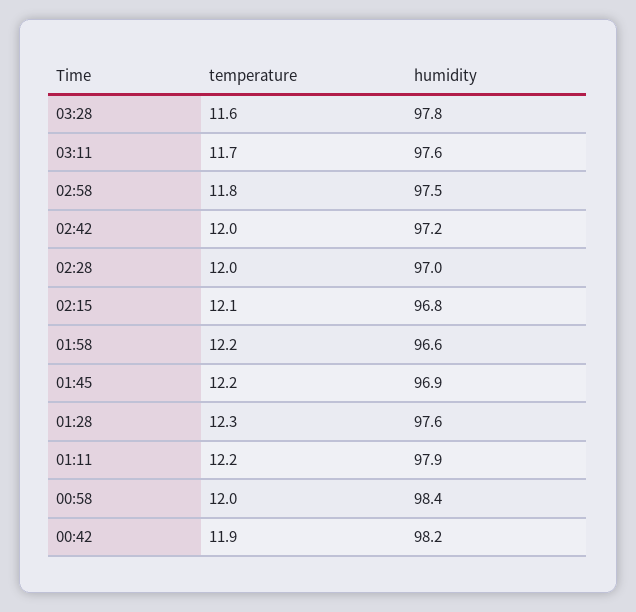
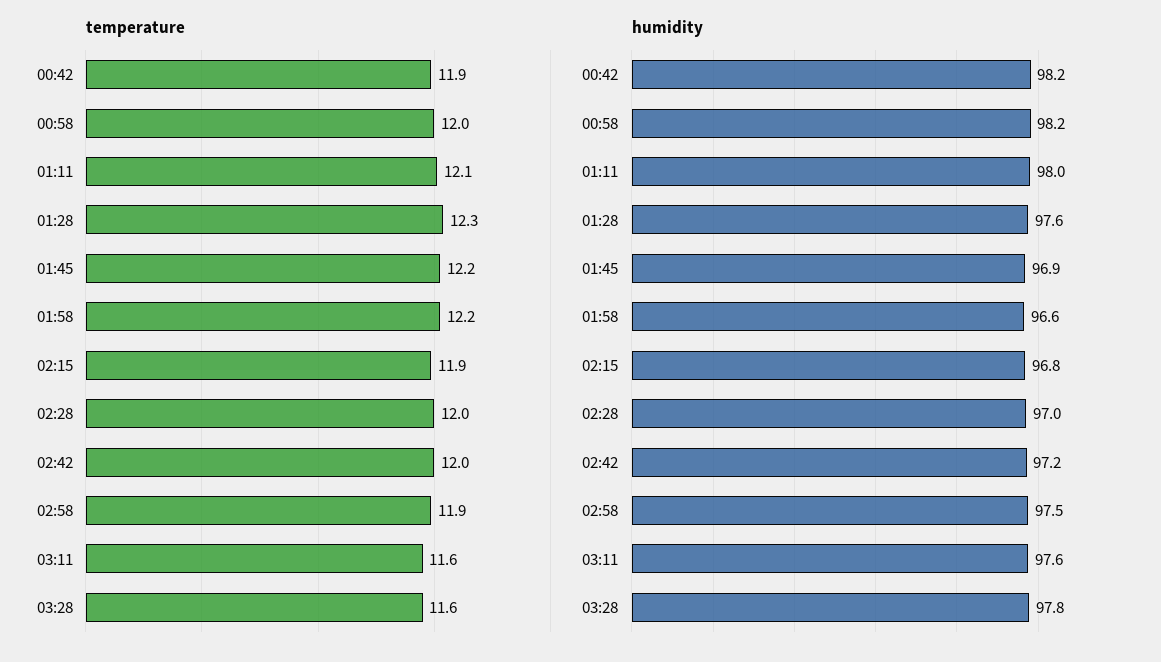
temperature, 03:11: 11.7 -> 11.6
temperature, 02:58: 11.8 -> 11.9
temperature, 02:15: 12.1 -> 11.9
temperature, 01:11: 12.2 -> 12.1
humidity, 01:11: 97.9 -> 98
humidity, 00:58: 98.4 -> 98.2

